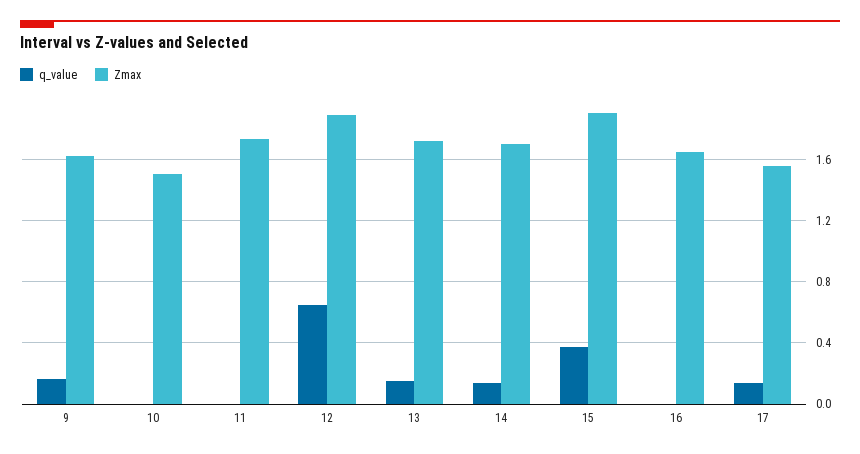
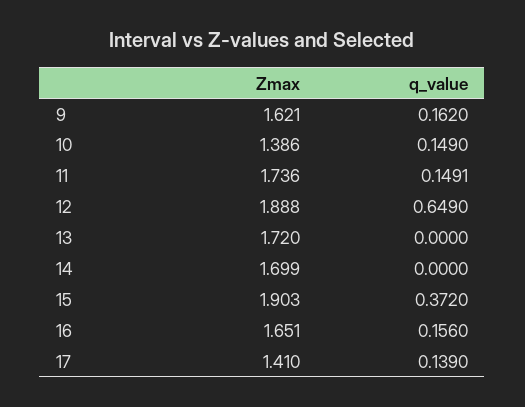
q_value, 10: 0 -> 0.149
Zmax, 10: 1.5 -> 1.386
q_value, 11: 0 -> 0.1491
q_value, 13: 0.15 -> 0
q_value, 14: 0.15 -> 0
q_value, 16: 0 -> 0.156
Zmax, 17: 1.55 -> 1.41

